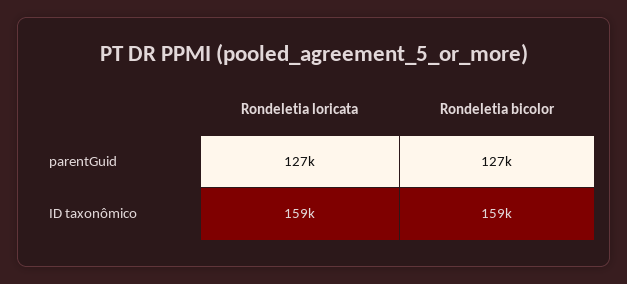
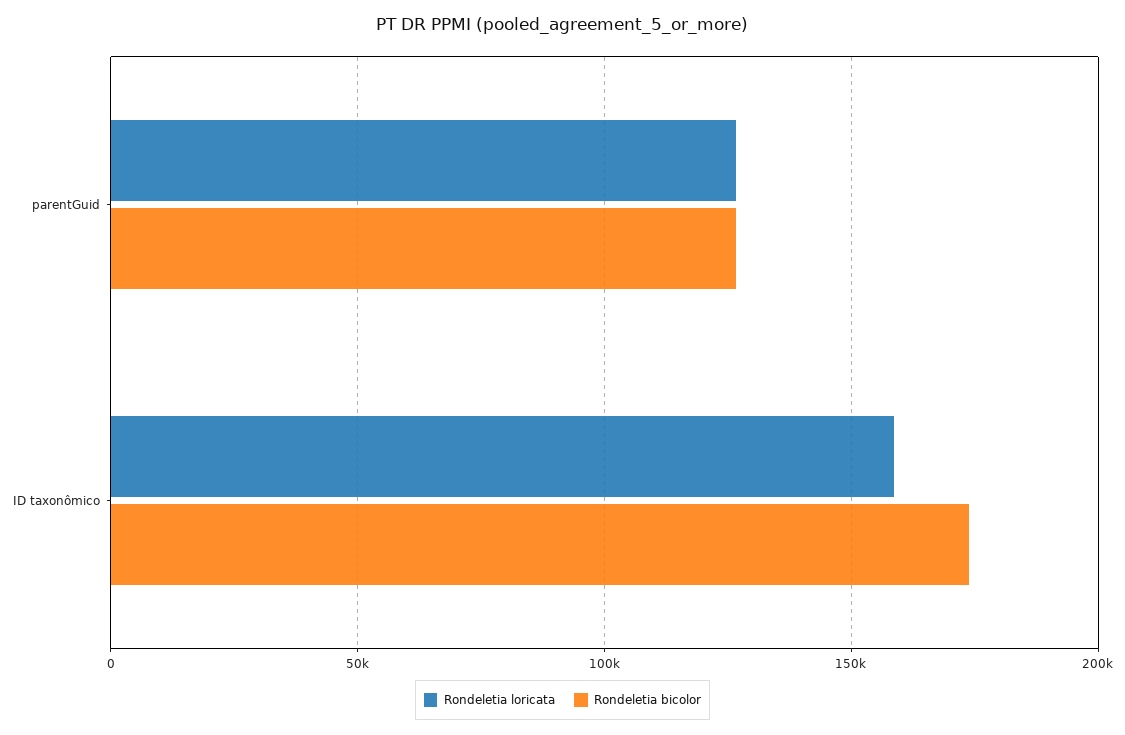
Rondeletia bicolor, ID taxonômico: 159000 -> 175000

